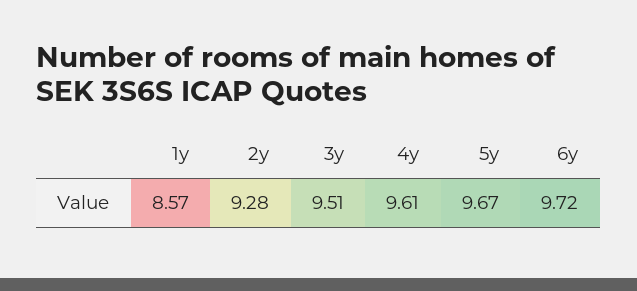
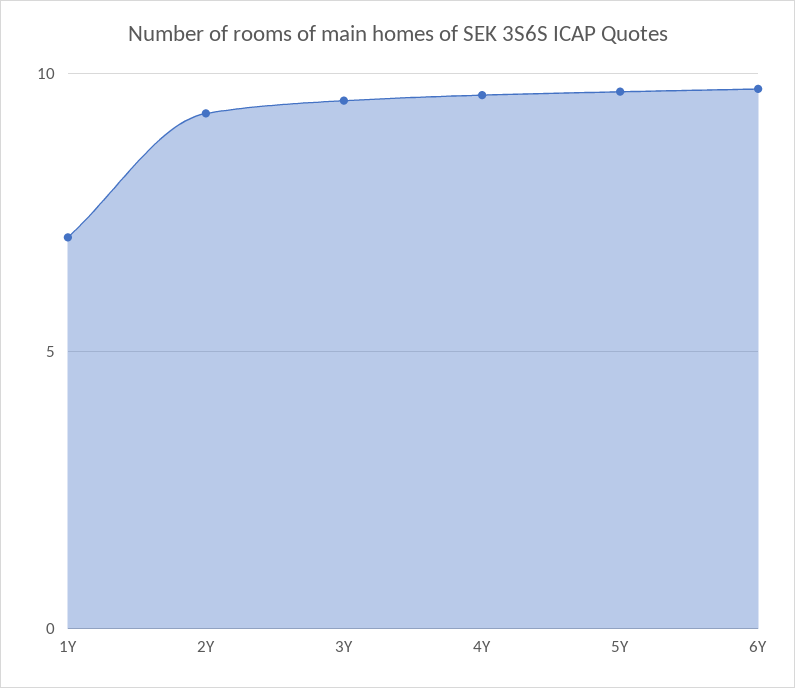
1y: 8.57 -> 7

